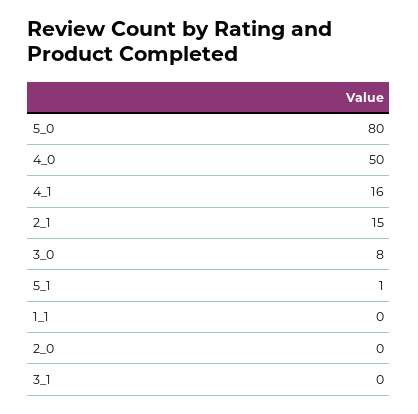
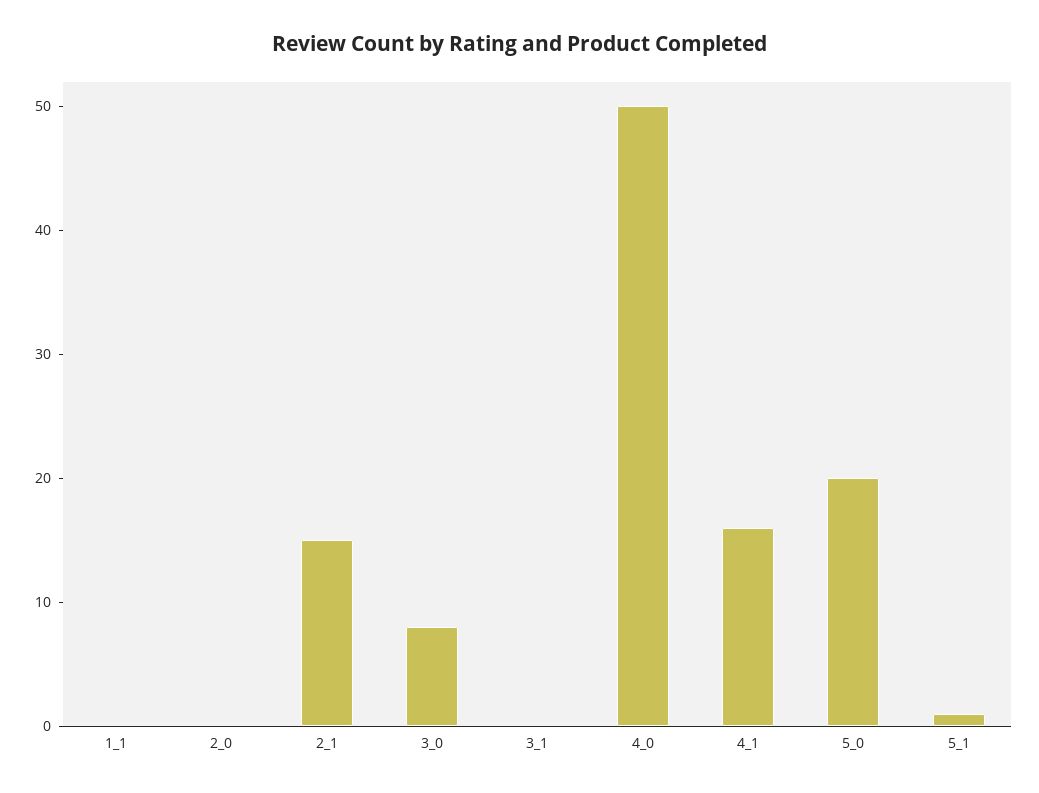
5_0: 80 -> 20

